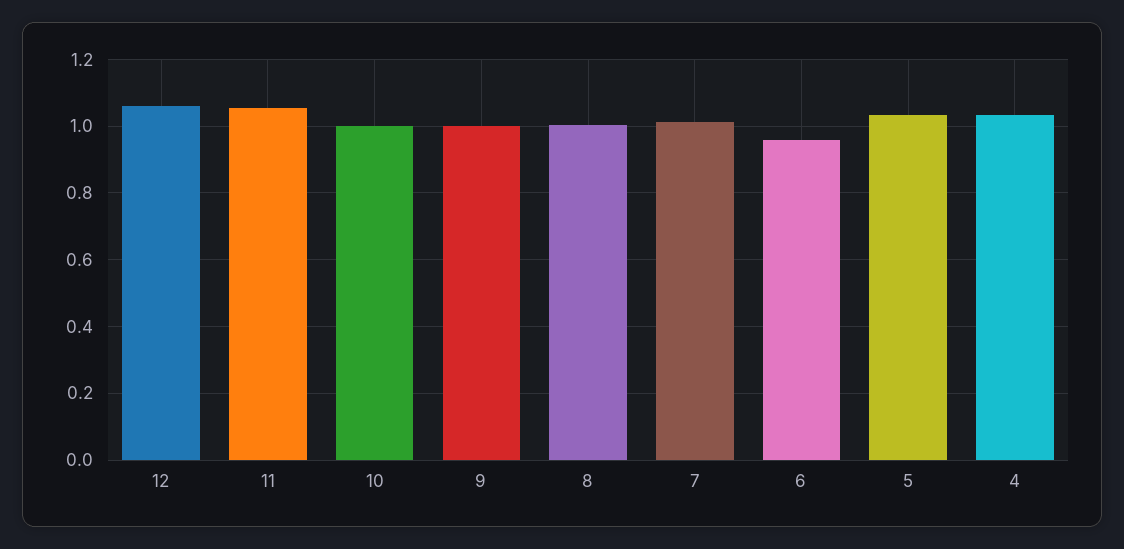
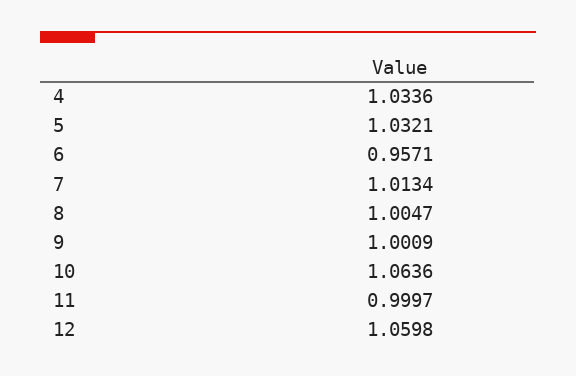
11: 1.06 -> 0.9997
10: 1 -> 1.0636

